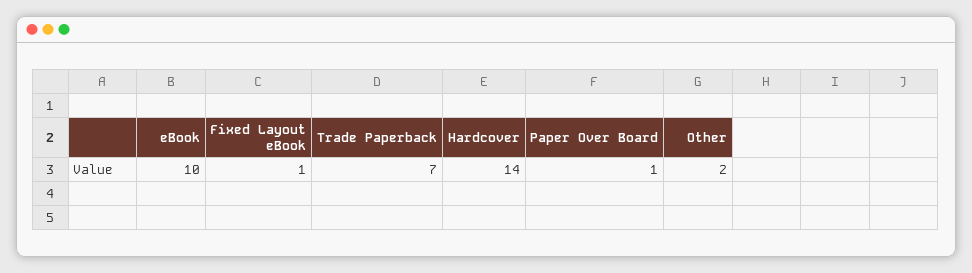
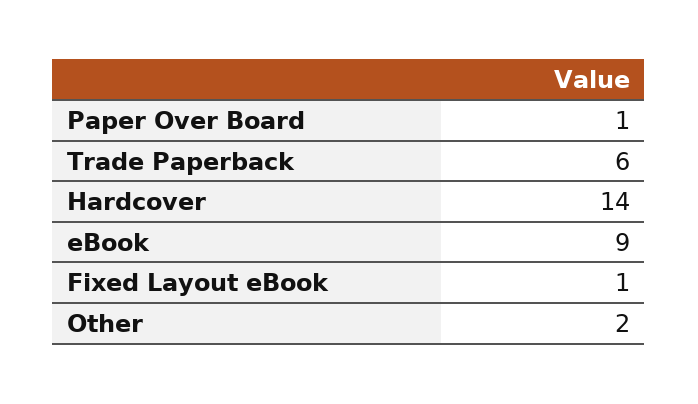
eBook: 10 -> 9
Trade Paperback: 7 -> 6

